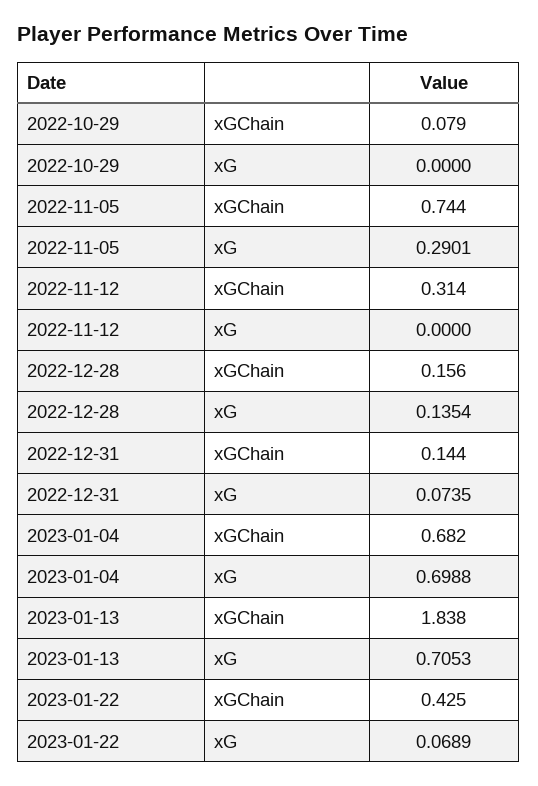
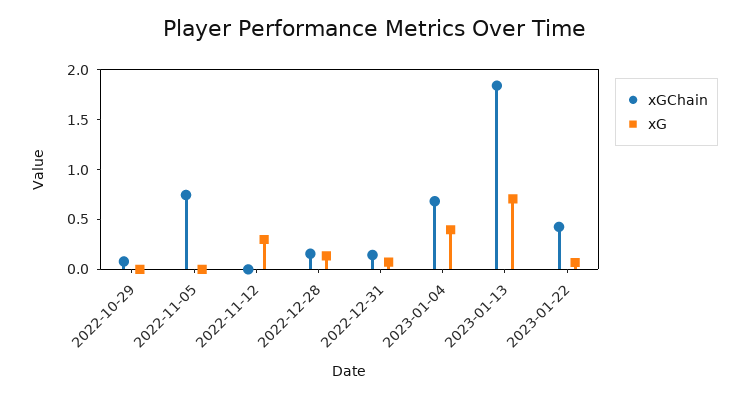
xG, 2022-11-05: 0.2901 -> 0
xGChain, 2022-11-12: 0.314 -> 0
xG, 2022-11-12: 0 -> 0.3
xG, 2023-01-04: 0.6988 -> 0.4

